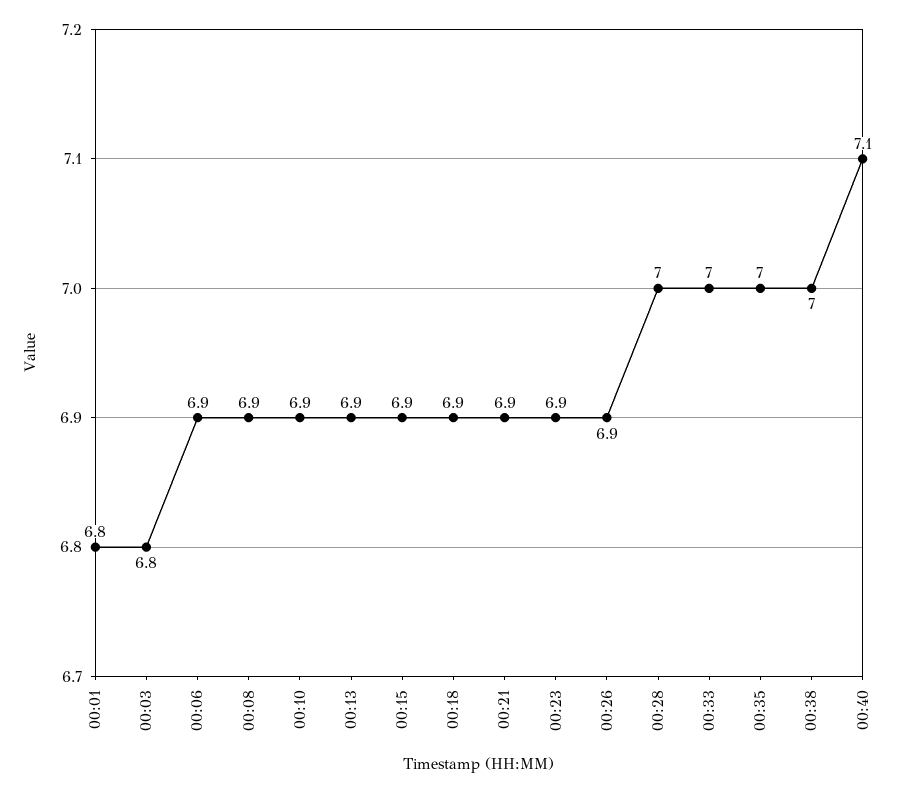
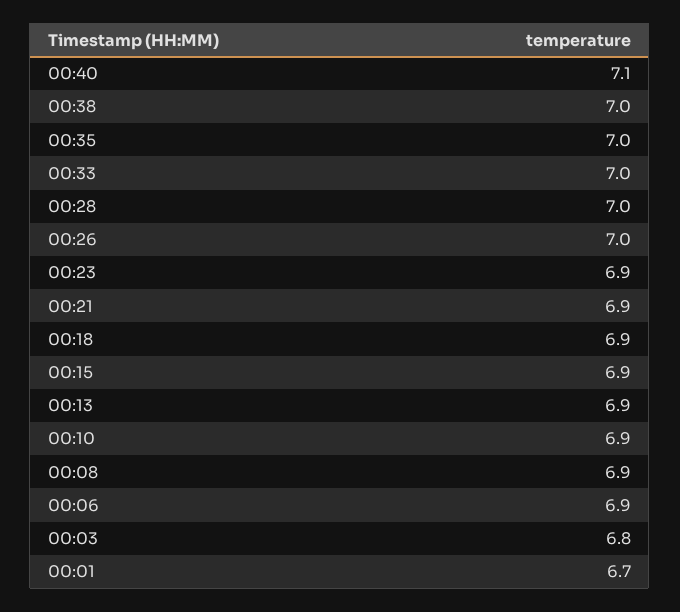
00:01: 6.8 -> 6.7
00:26: 6.9 -> 7

